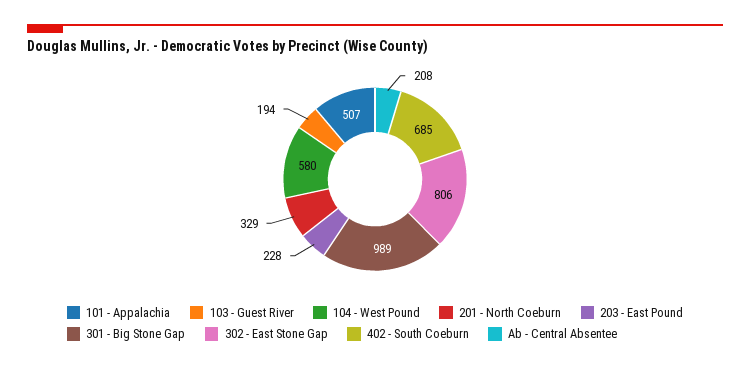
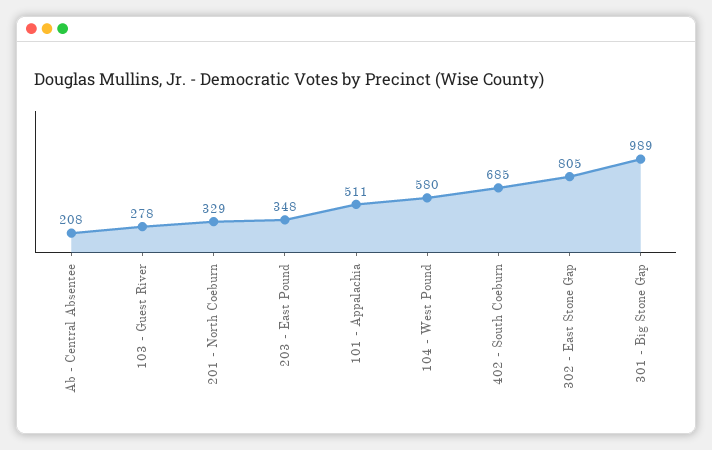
101 - Appalachia: 507 -> 511
103 - Guest River: 194 -> 278
203 - East Pound: 228 -> 348
302 - East Stone Gap: 806 -> 805

